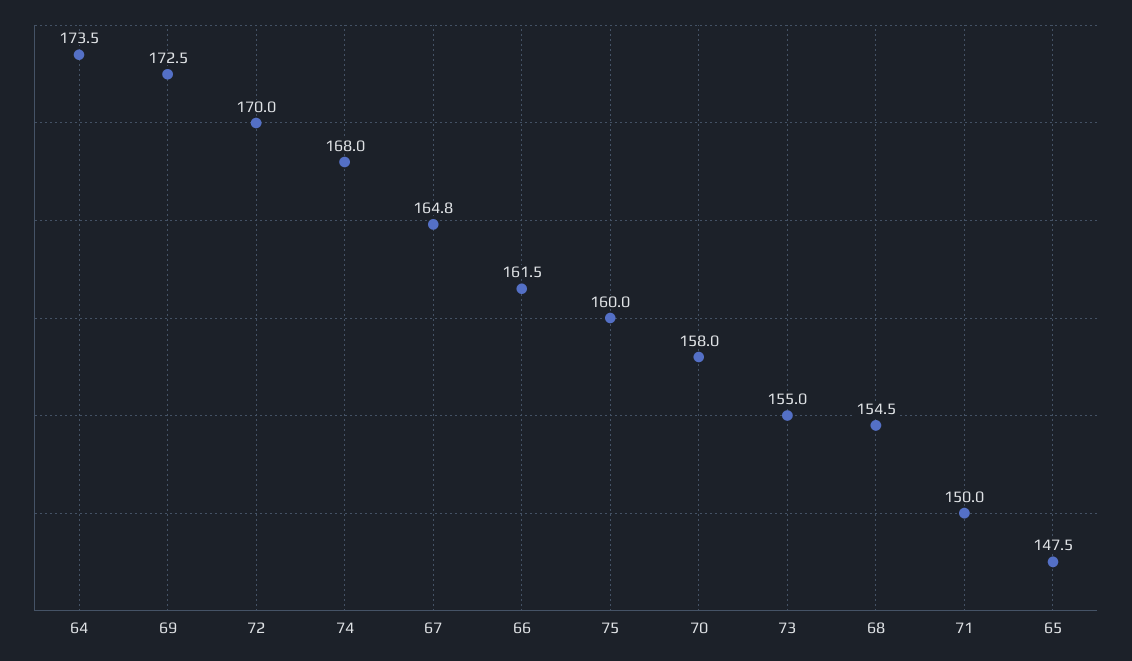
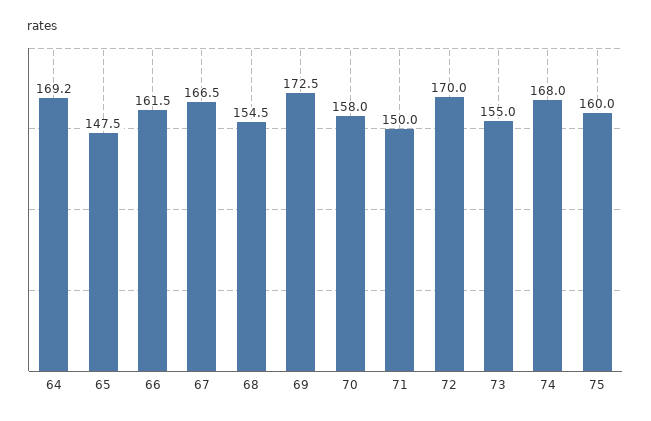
64: 173.5 -> 169.2
67: 164.8 -> 166.5

